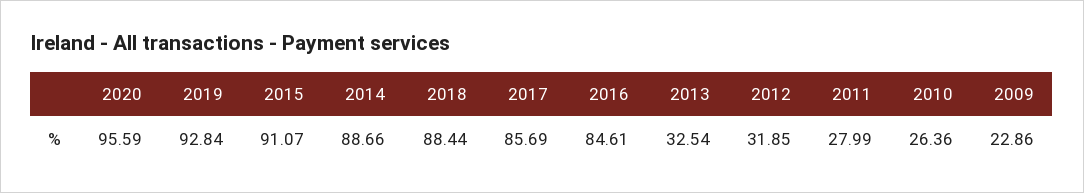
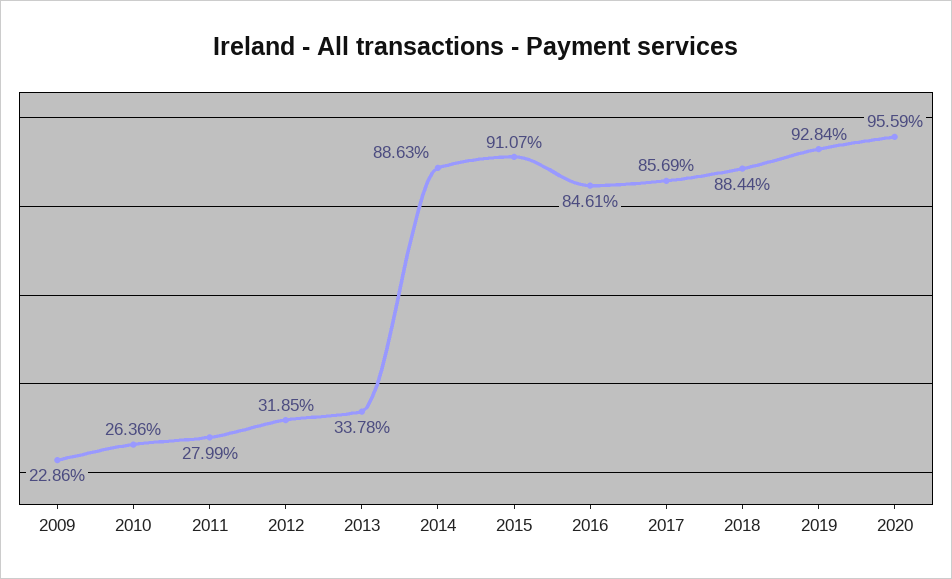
2014: 88.66 -> 88.63
2013: 32.54 -> 33.78

